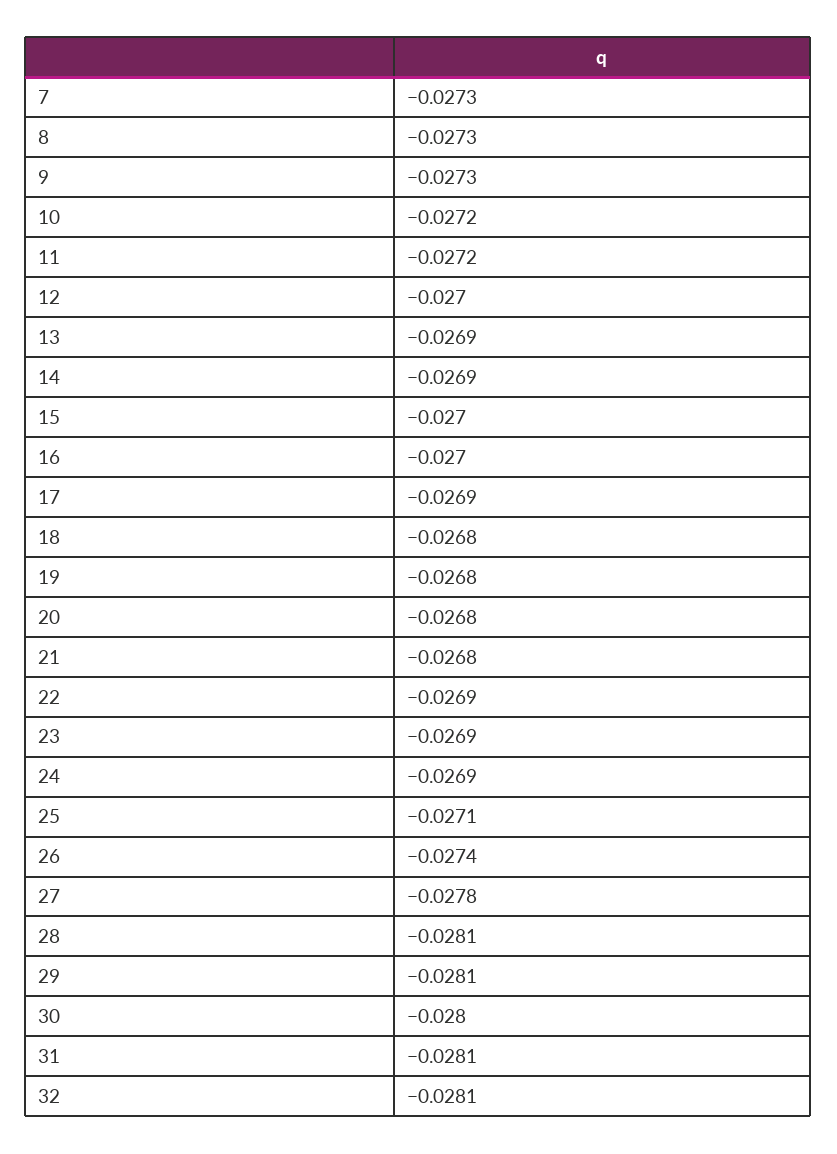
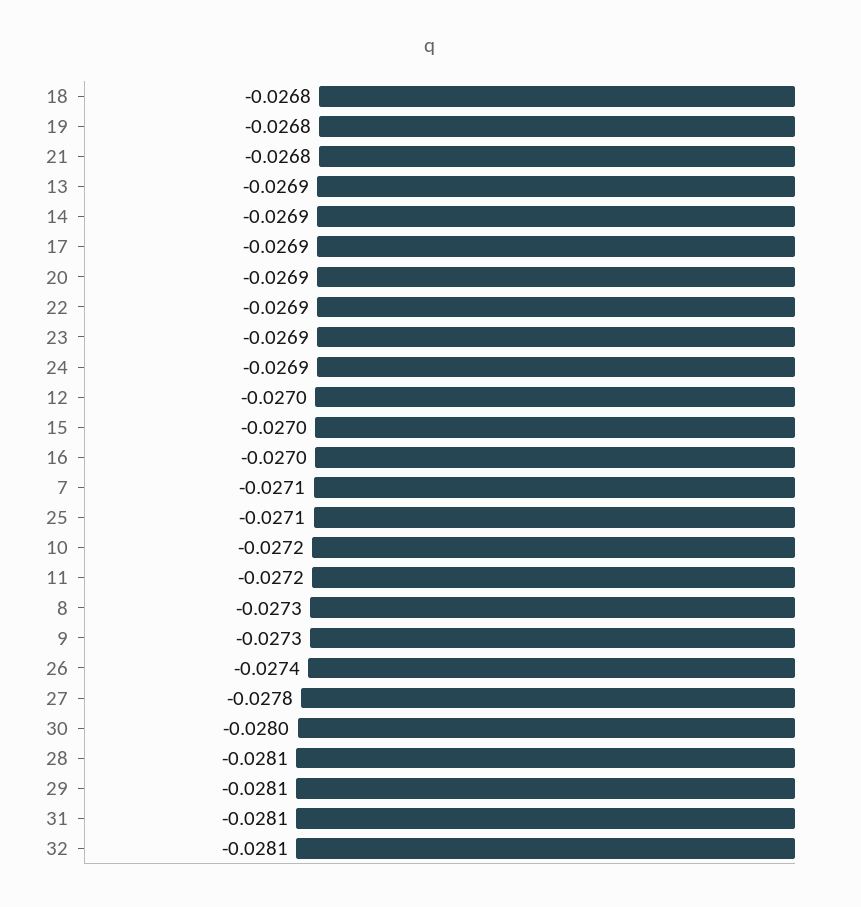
7: -0.0273 -> -0.0271
20: -0.0268 -> -0.0269

